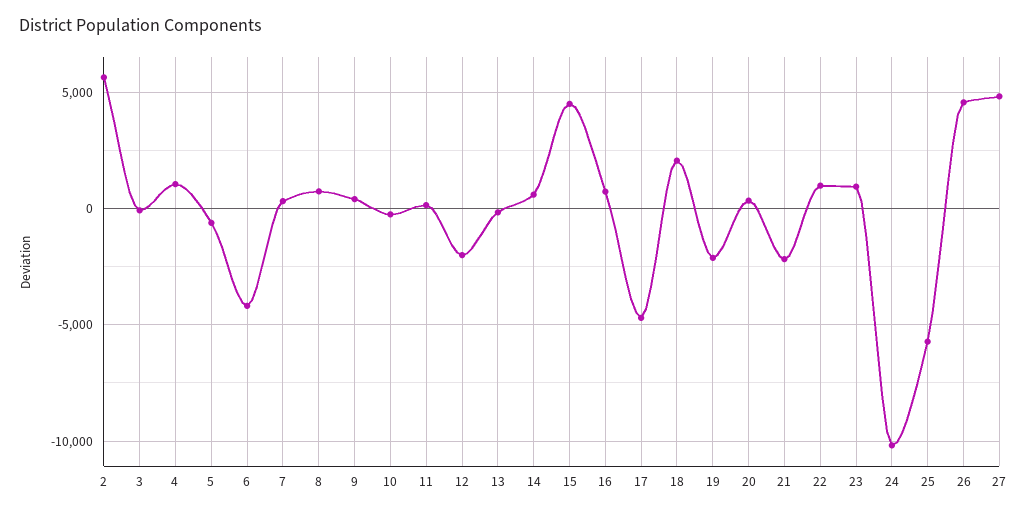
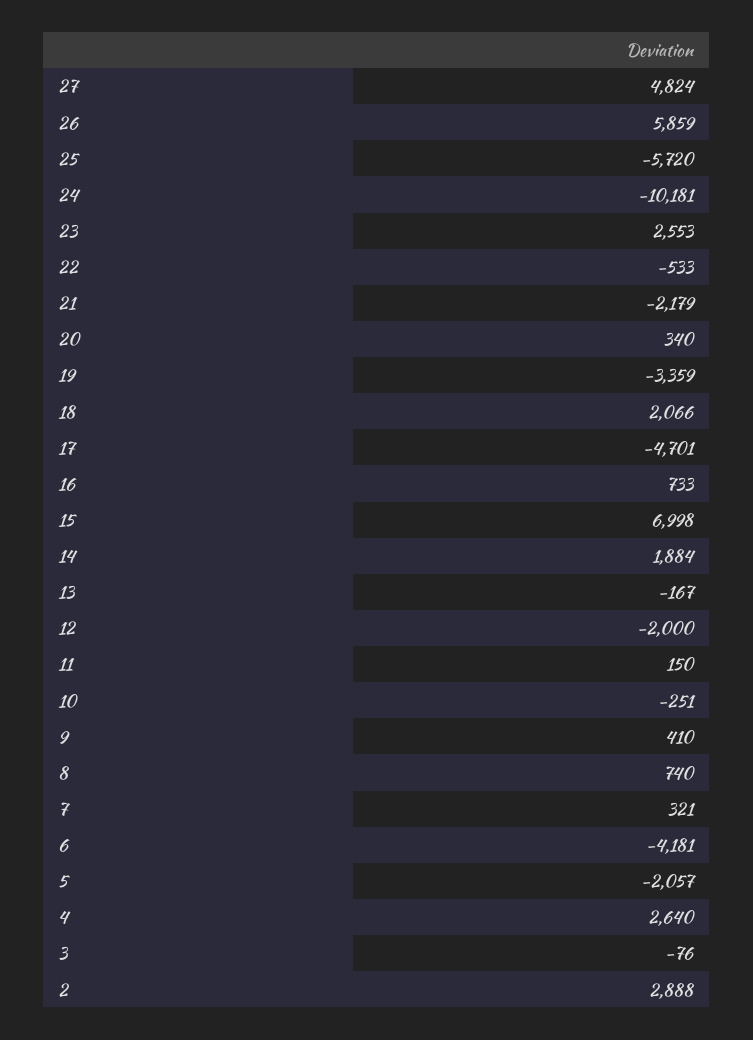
2: 5500 -> 2888
4: 1000 -> 2640
5: -500 -> -2057
14: 500 -> 1884
15: 4500 -> 6998
19: -2000 -> -3359
22: 1000 -> -533
23: 1000 -> 2553
26: 4500 -> 5859

